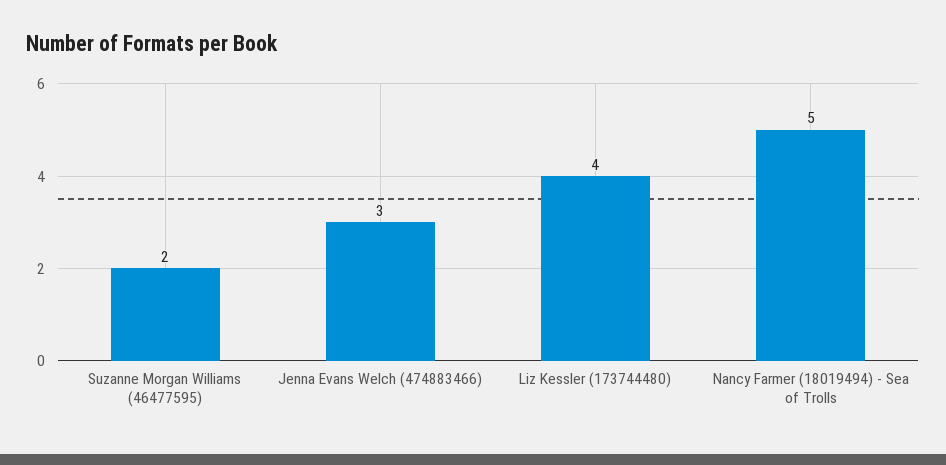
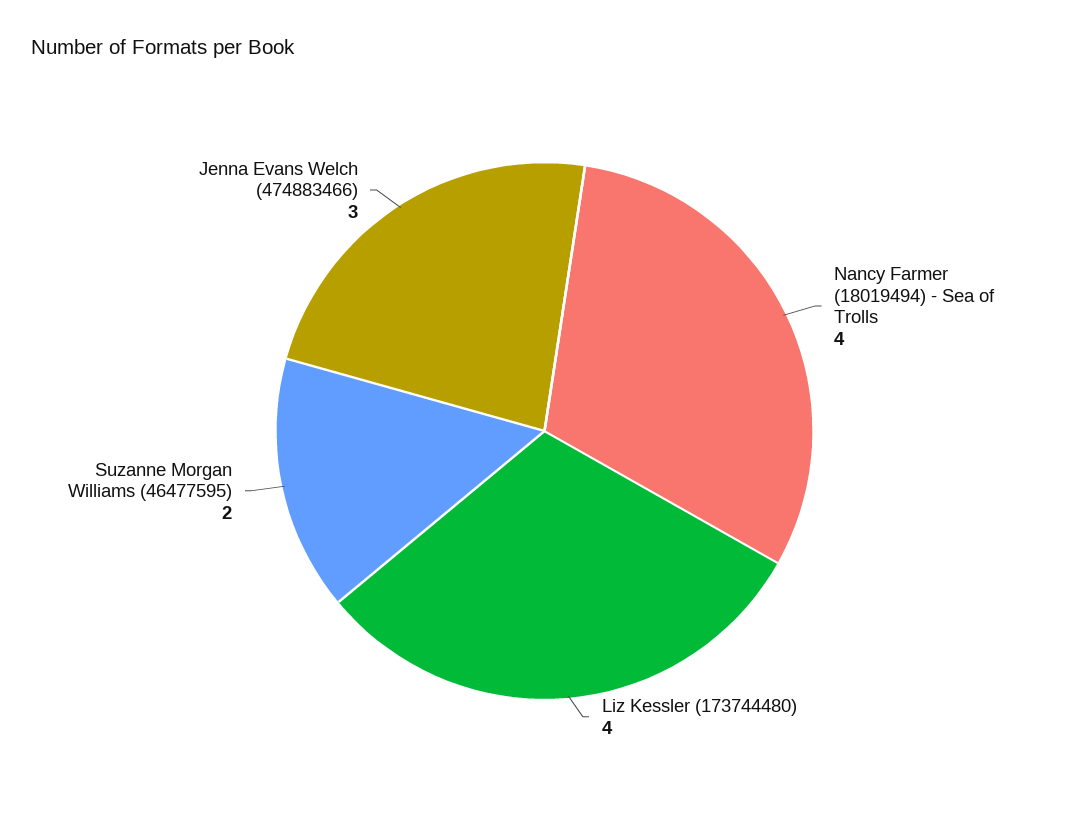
Nancy Farmer (18019494) - Sea of Trolls: 5 -> 4

